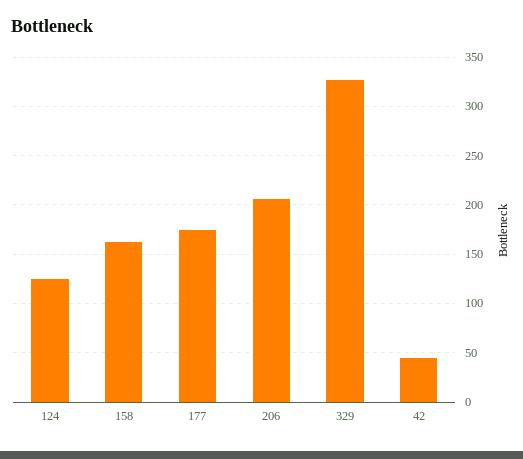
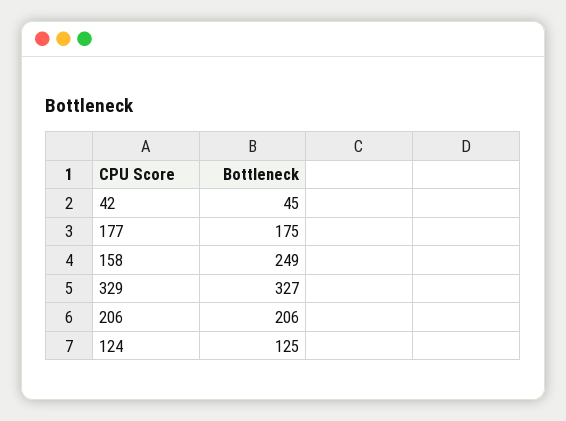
158: 160 -> 249

